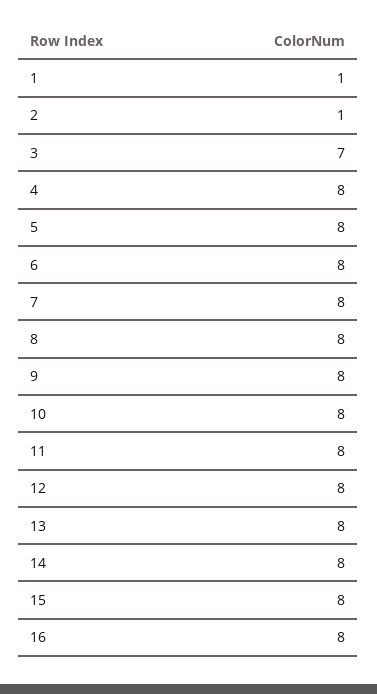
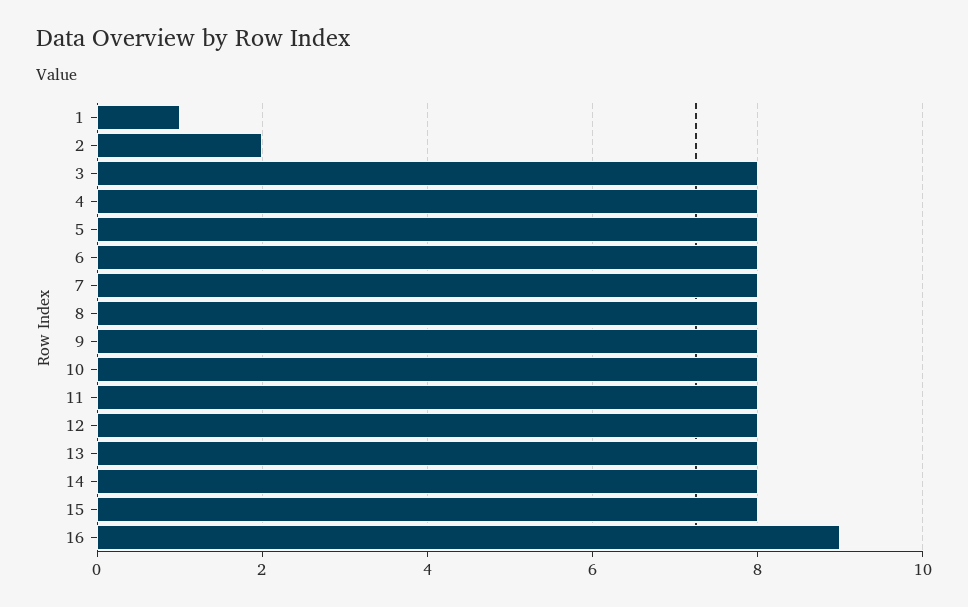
2: 1 -> 2
3: 7 -> 8
16: 8 -> 9

